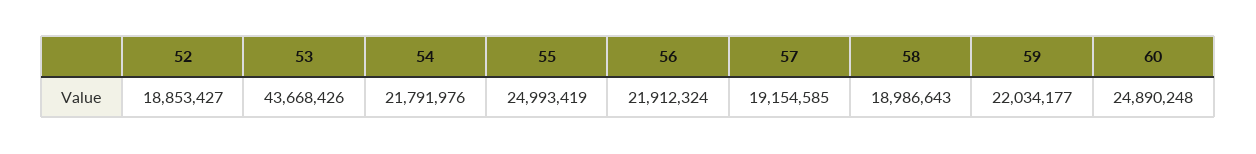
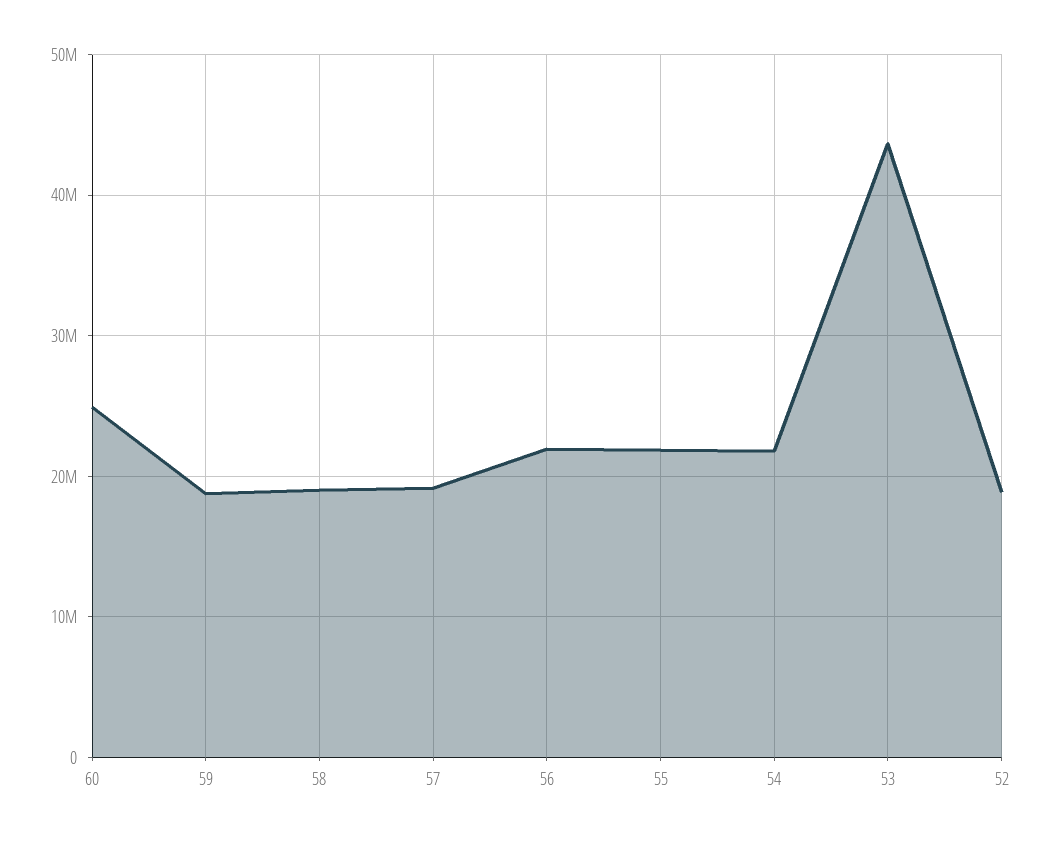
55: 24993419 -> 22000000
59: 22034177 -> 19000000

